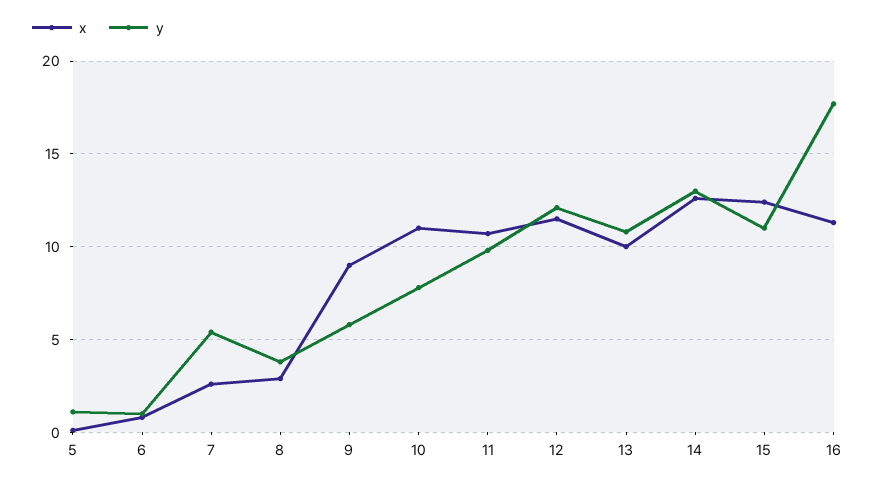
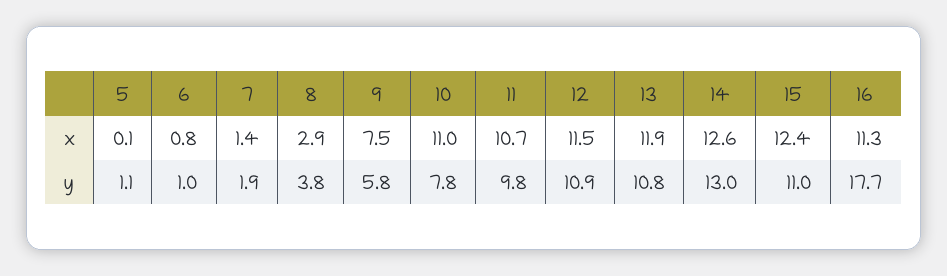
x, 7: 2.5 -> 1.4
y, 7: 5.5 -> 1.9
x, 9: 9 -> 7.5
y, 12: 12 -> 10.9
x, 13: 10 -> 11.9

